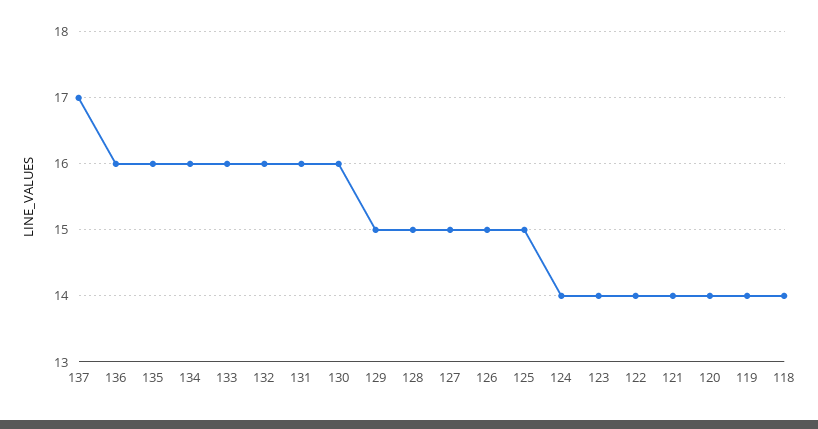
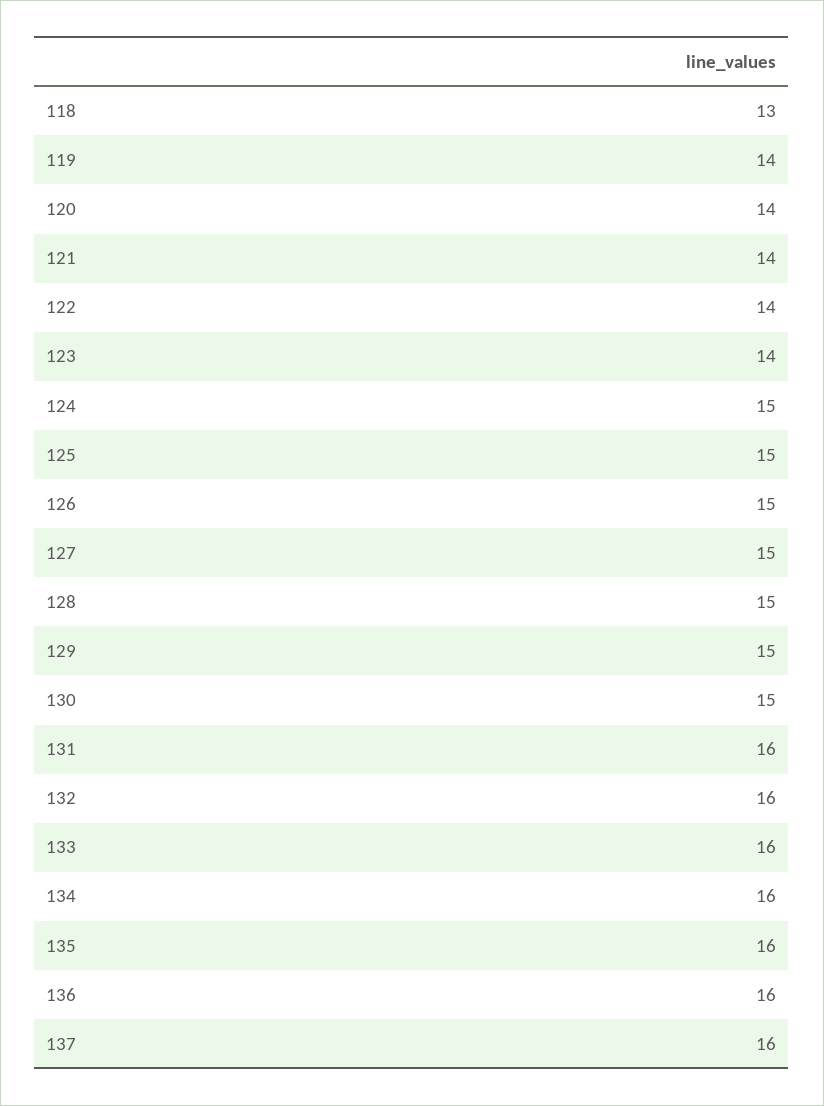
137: 17 -> 16
130: 16 -> 15
124: 14 -> 15
118: 14 -> 13

